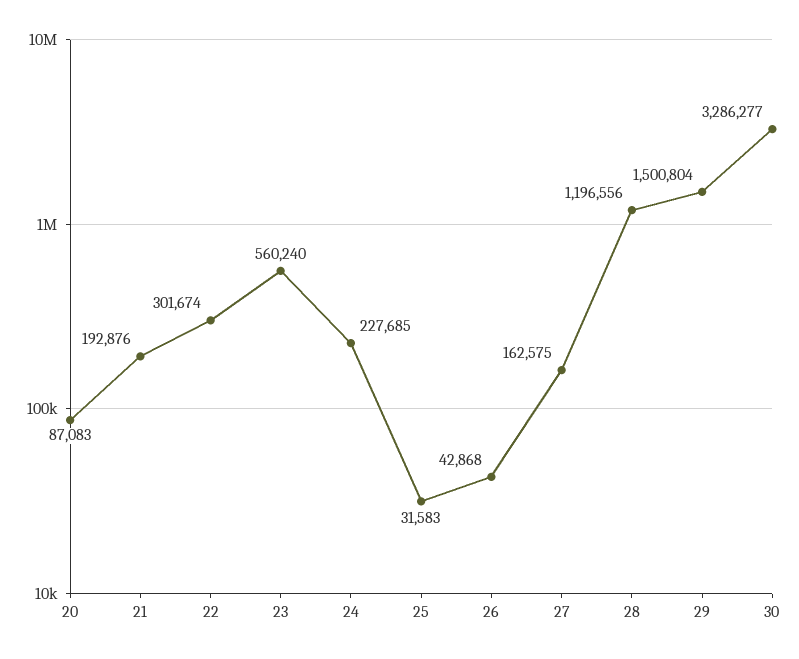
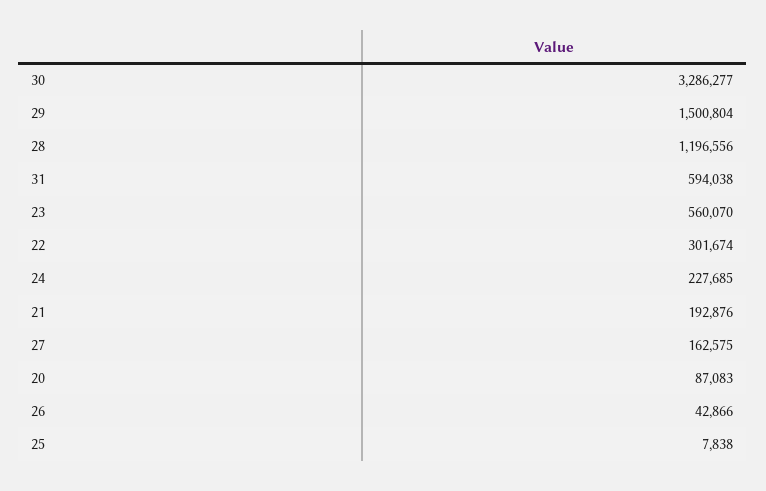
23: 560240 -> 560070
25: 31583 -> 7838
26: 42868 -> 42866
31: none -> 594038

